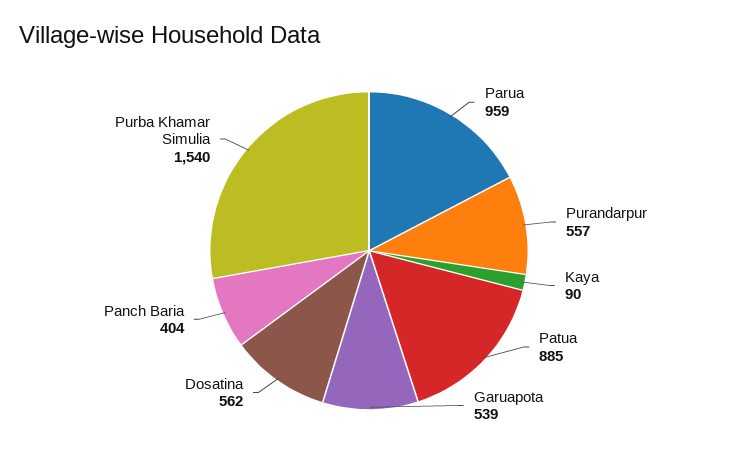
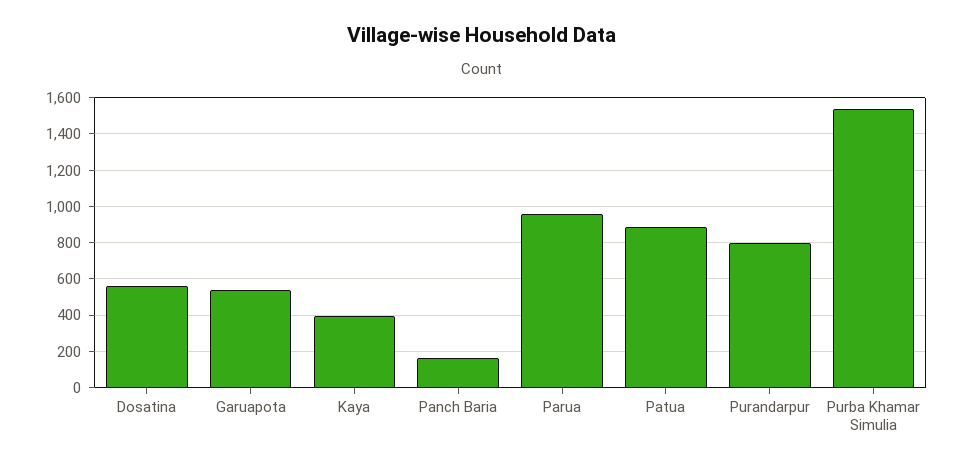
Purandarpur: 557 -> 800
Kaya: 90 -> 400
Panch Baria: 404 -> 150

